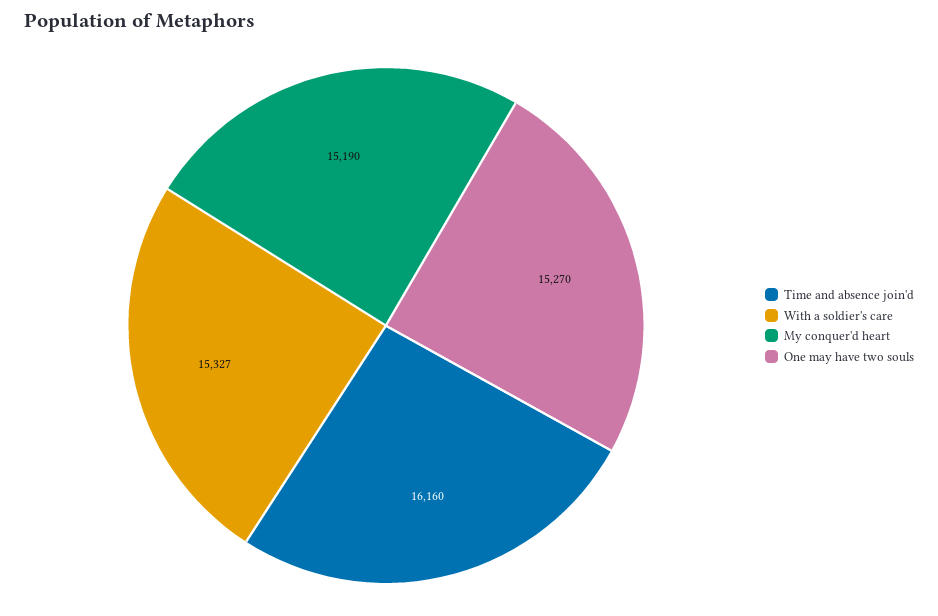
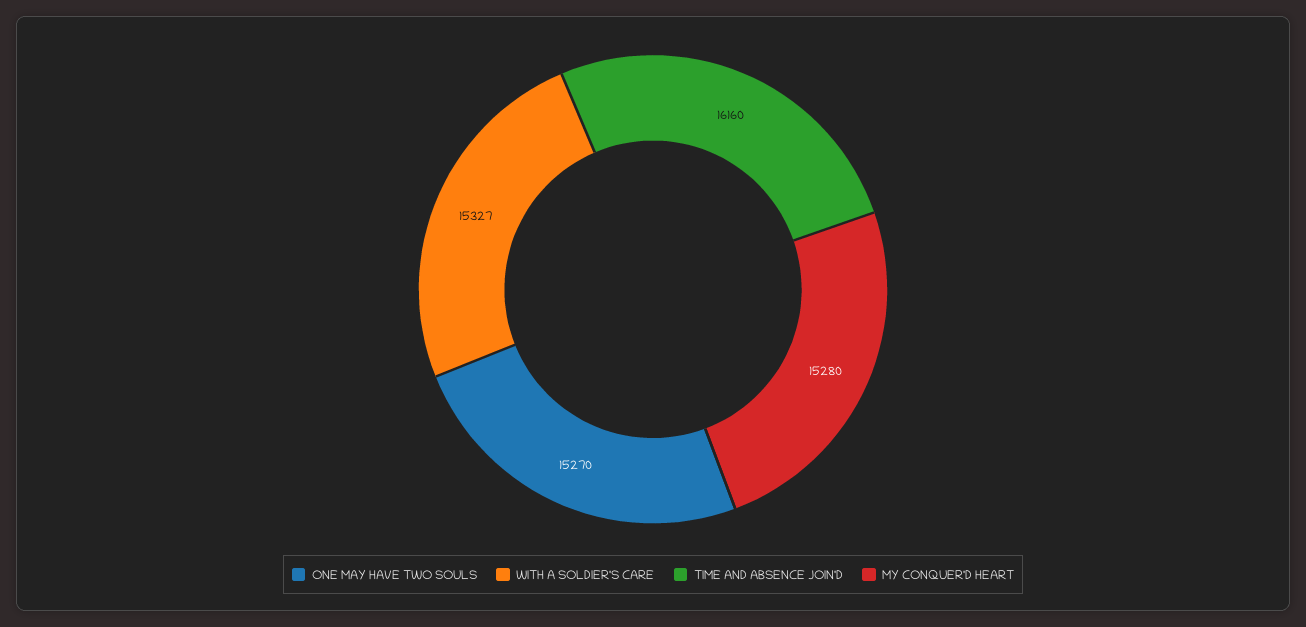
My conquer'd heart: 15190 -> 15280

